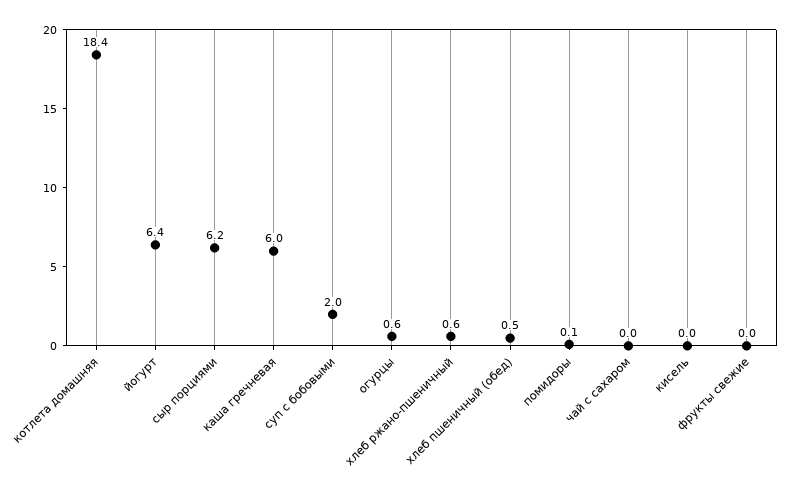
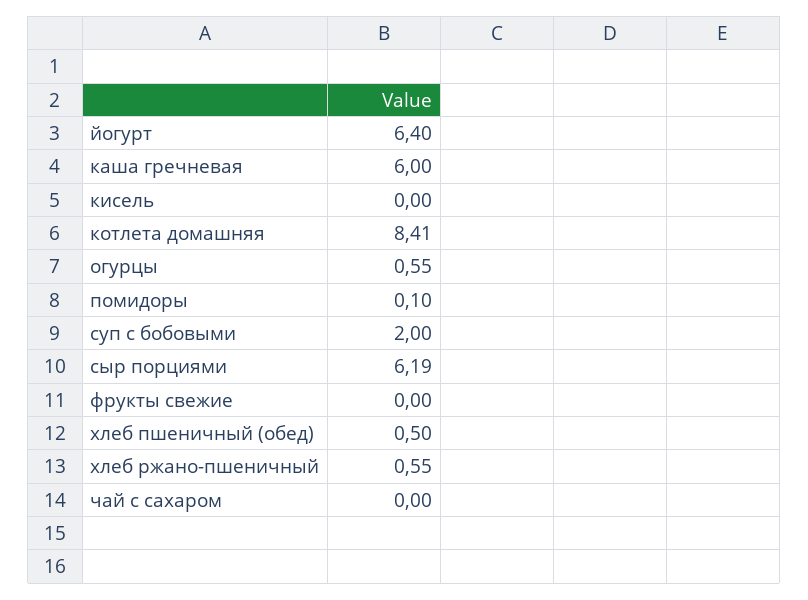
котлета домашняя: 18.4 -> 8.41

